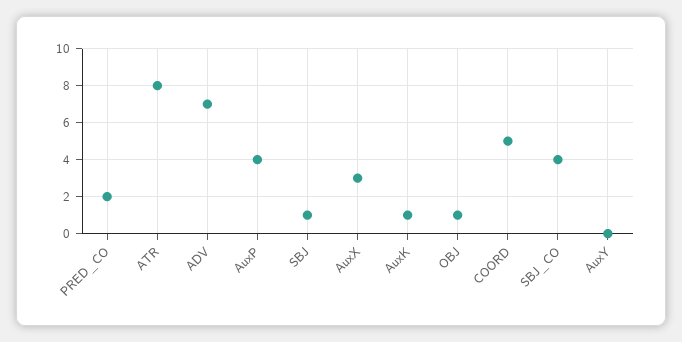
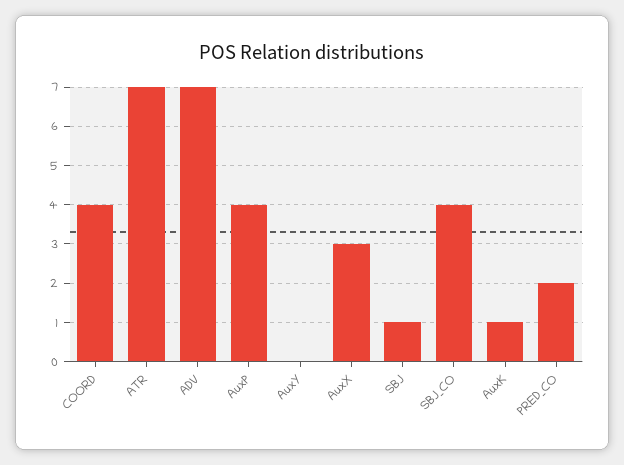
ATR: 8 -> 7
OBJ: 1 -> none
COORD: 5 -> 4

